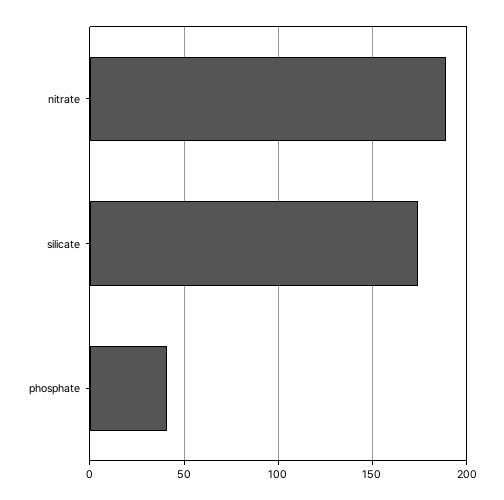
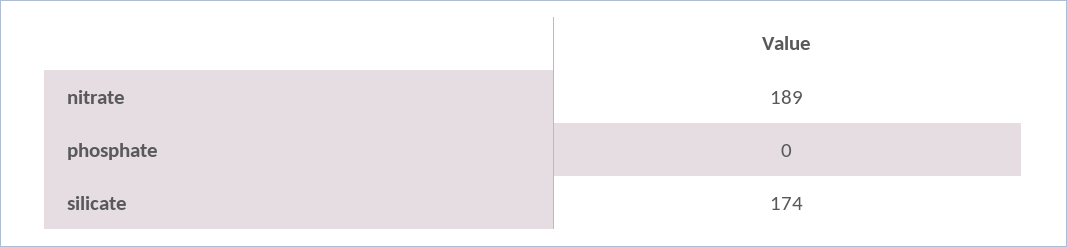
phosphate: 40 -> 0

